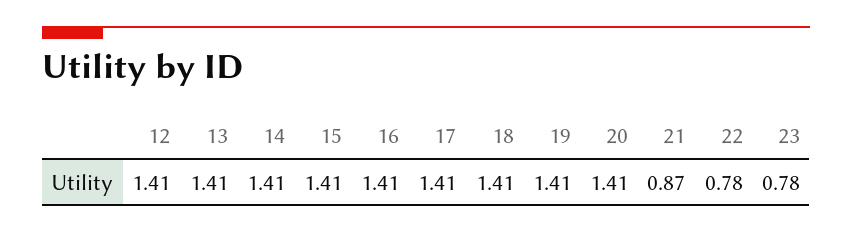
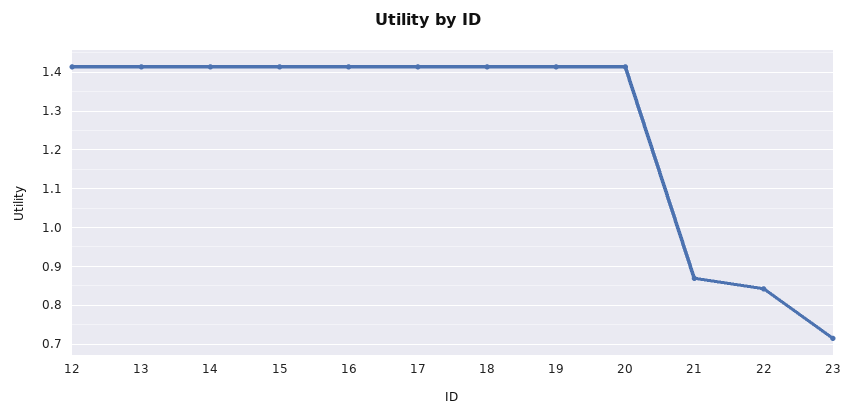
22: 0.78 -> 0.84
23: 0.78 -> 0.72

